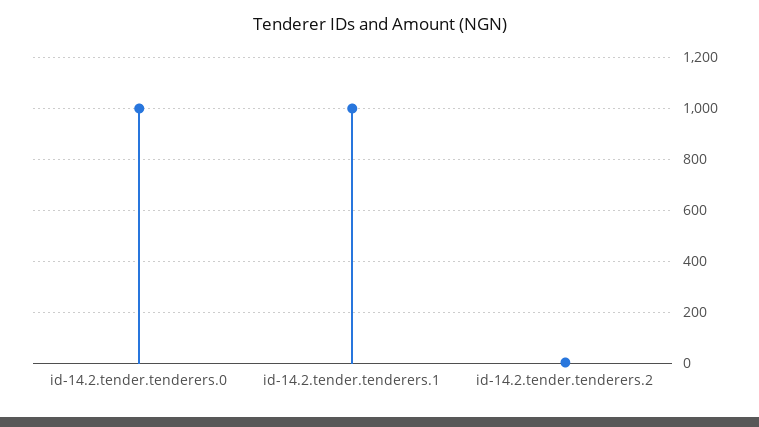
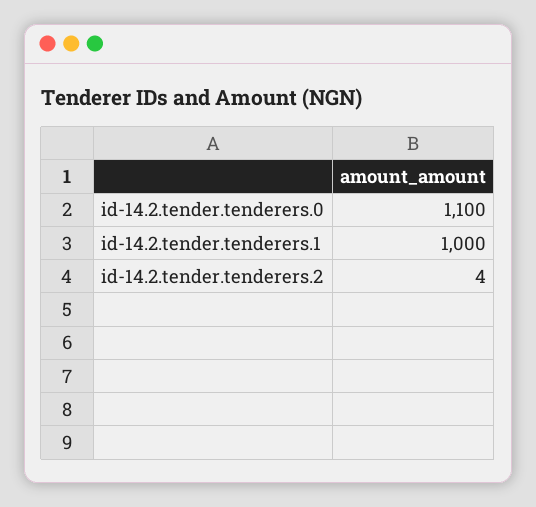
id-14.2.tender.tenderers.0: 1000 -> 1100

